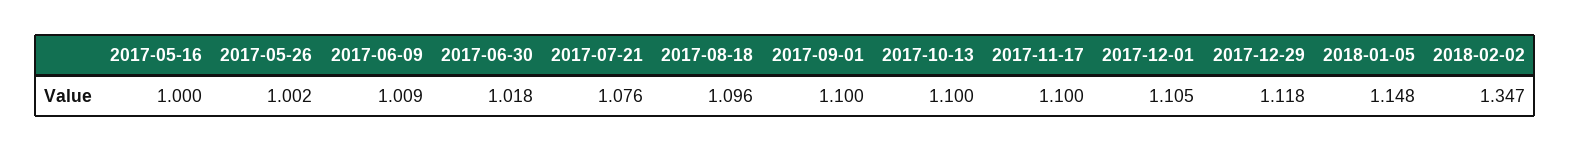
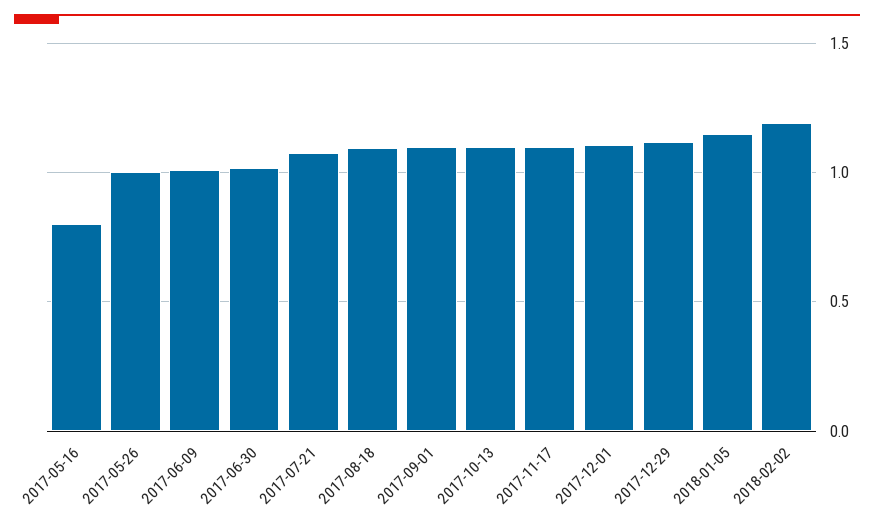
2017-05-16: 1 -> 0.8
2018-02-02: 1.347 -> 1.2

